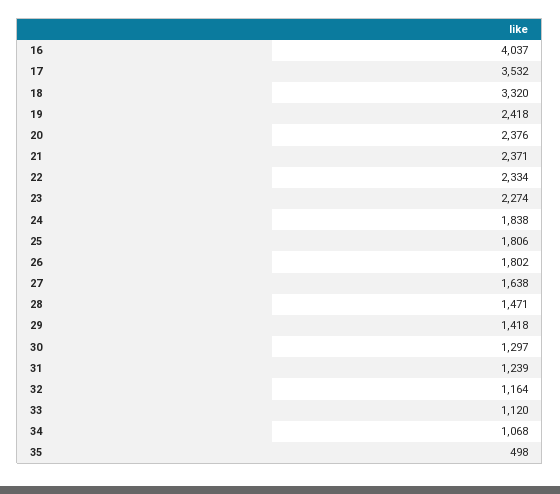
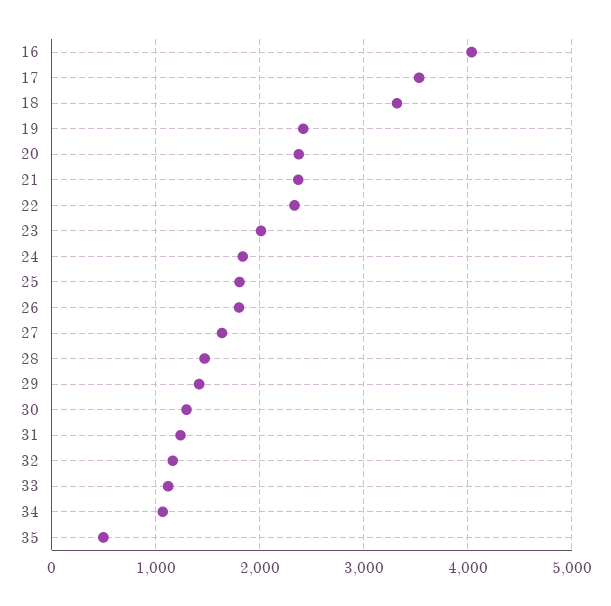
23: 2274 -> 2000

